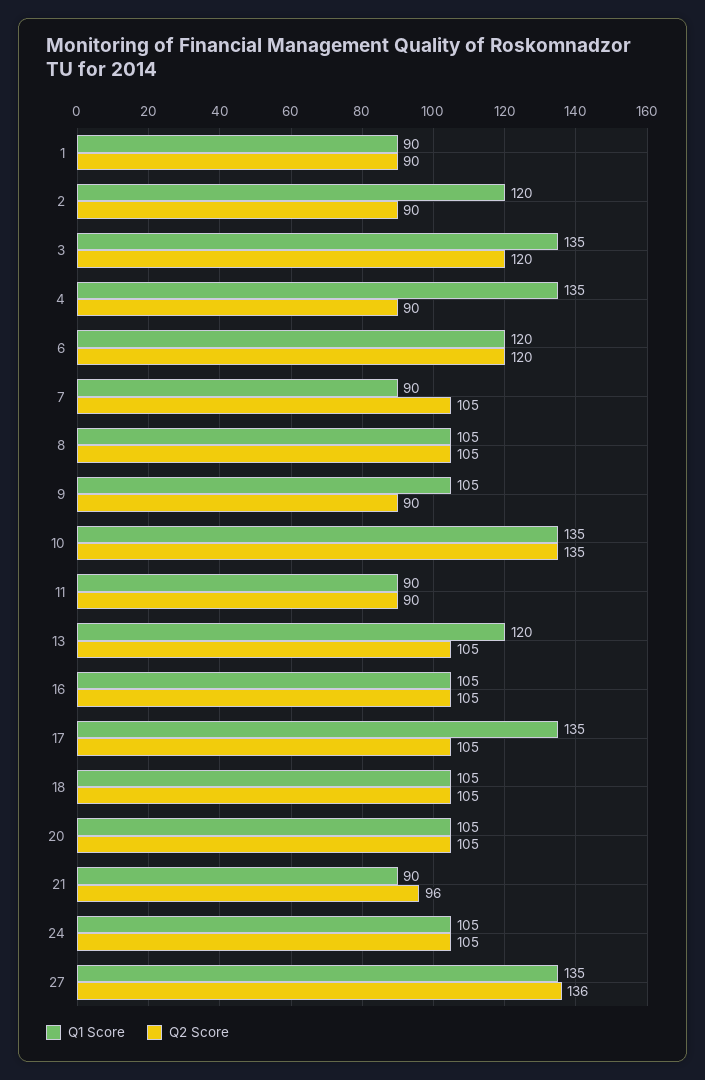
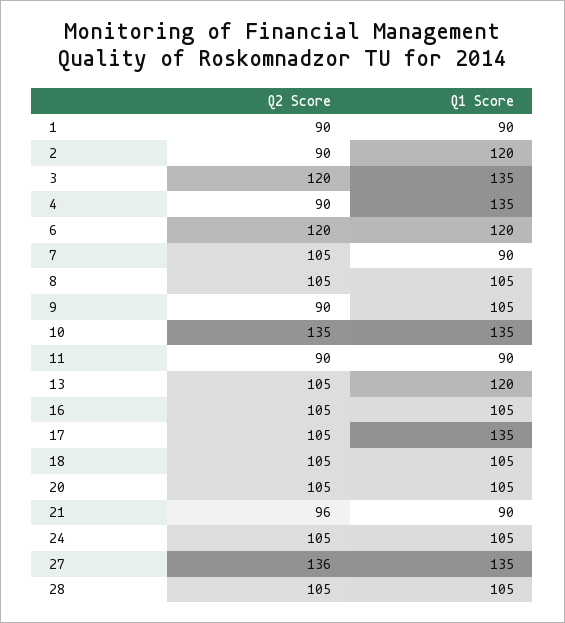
Q2 Score, 28: none -> 105
Q1 Score, 28: none -> 105

